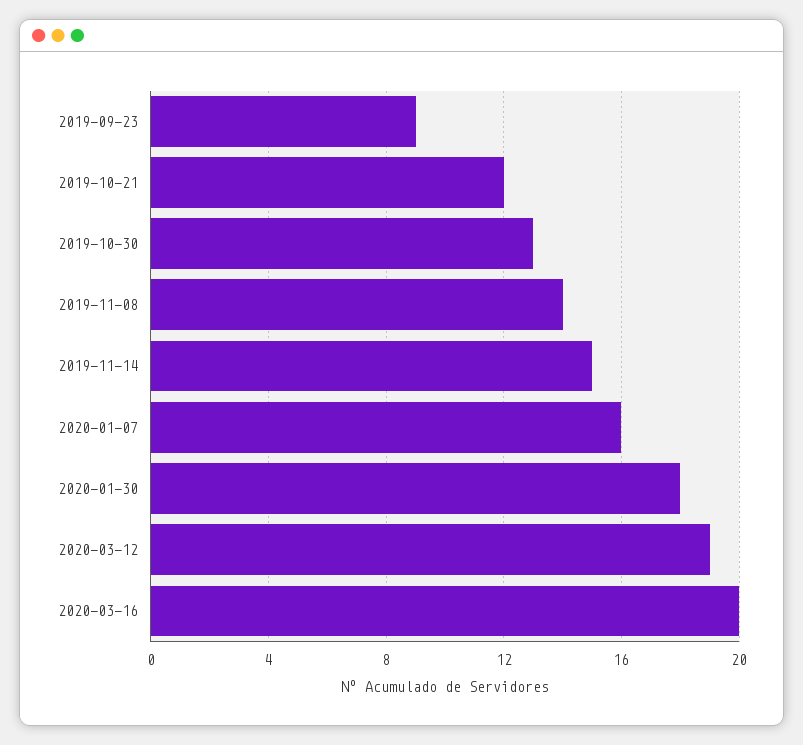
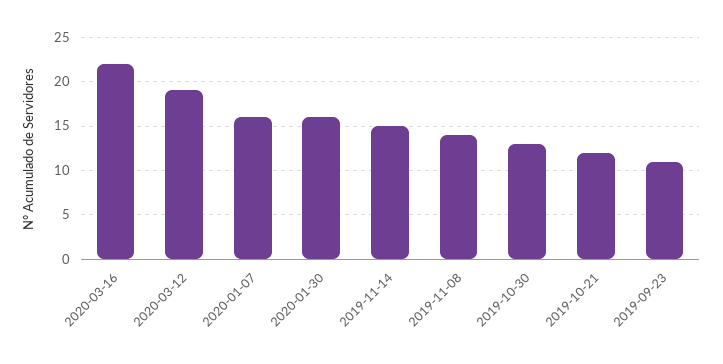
2019-09-23: 9 -> 11
2020-01-30: 18 -> 16
2020-03-16: 20 -> 22

